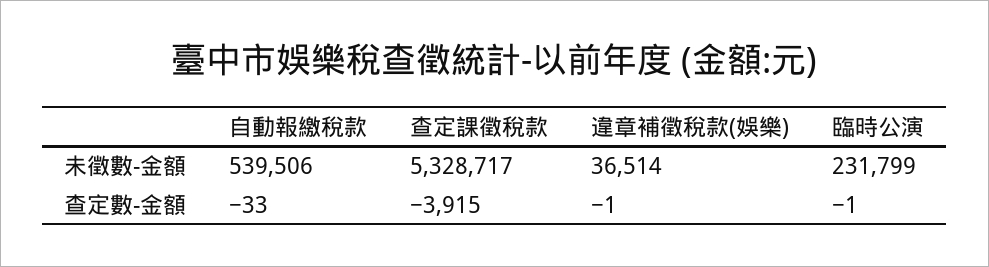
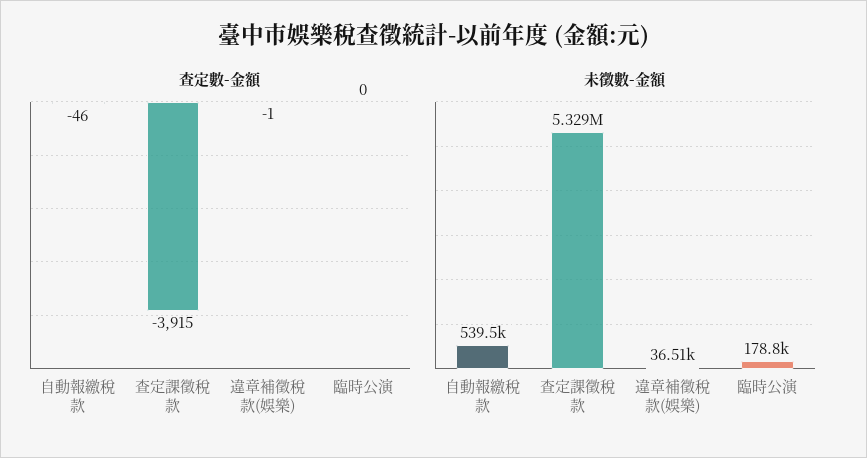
未徵數-金額, 臨時公演: 231799 -> 178800
查定數-金額, 自動報繳稅款: -33 -> -46
查定數-金額, 臨時公演: -1 -> 0

